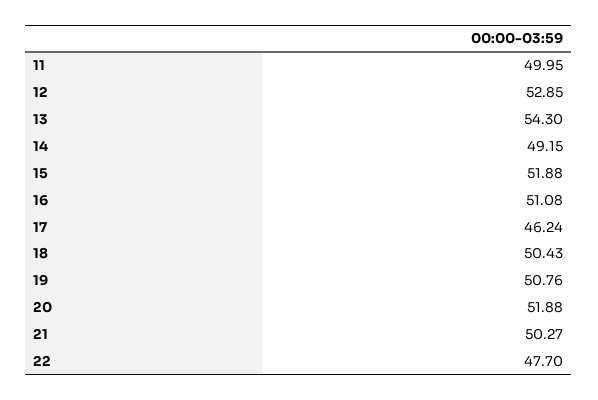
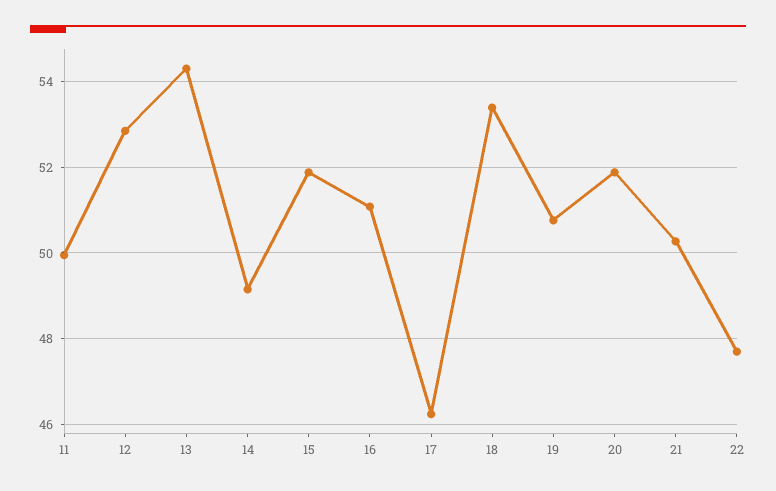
18: 50.43 -> 53.4

